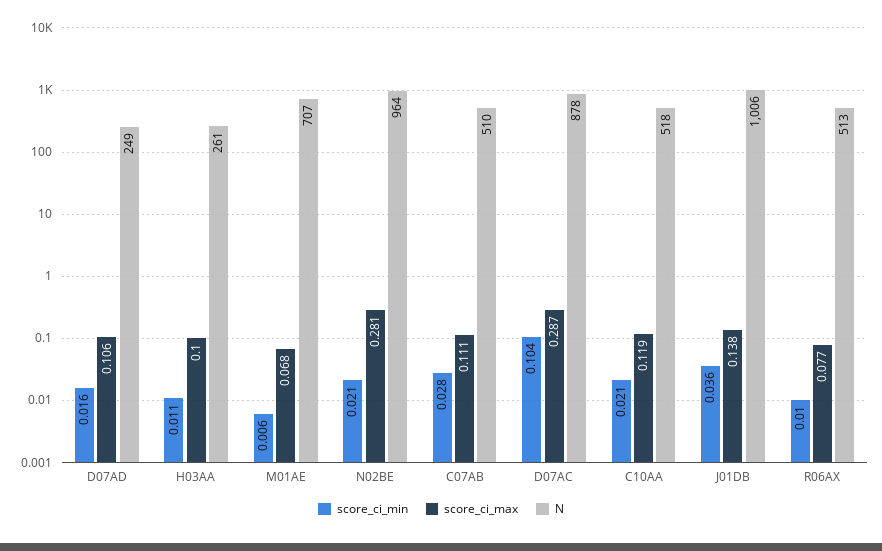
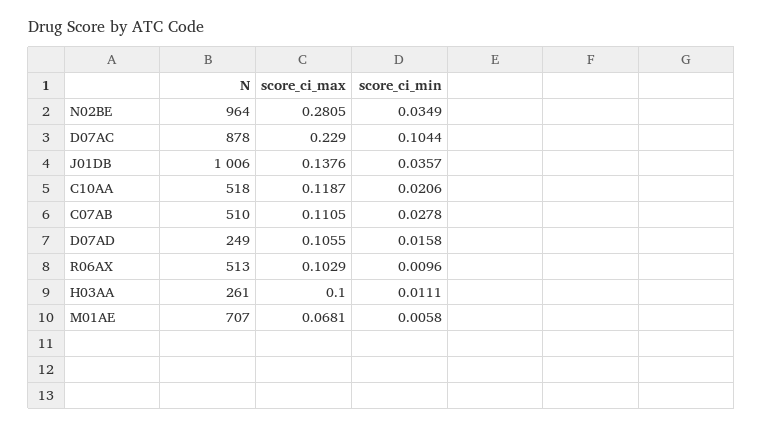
score_ci_min, N02BE: 0.021 -> 0.0349
score_ci_max, D07AC: 0.287 -> 0.229
score_ci_max, R06AX: 0.077 -> 0.1029

